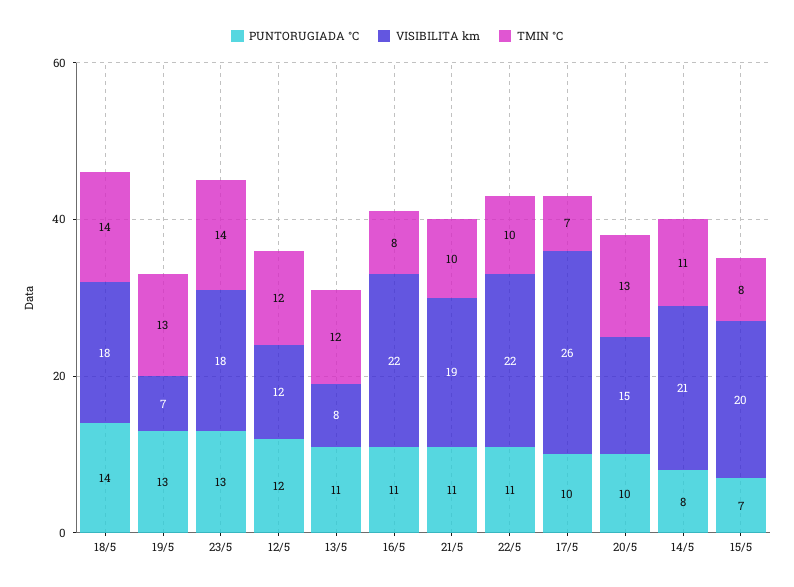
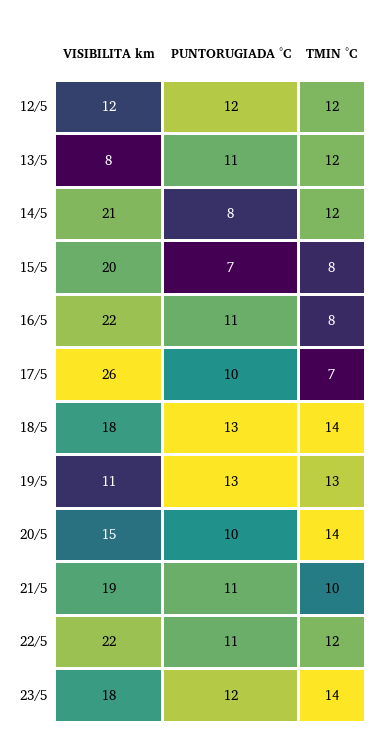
PUNTORUGIADA °C, 18/5: 14 -> 13
VISIBILITA km, 19/5: 7 -> 11
PUNTORUGIADA °C, 23/5: 13 -> 12
TMIN °C, 22/5: 10 -> 12
TMIN °C, 20/5: 13 -> 14
TMIN °C, 14/5: 11 -> 12

